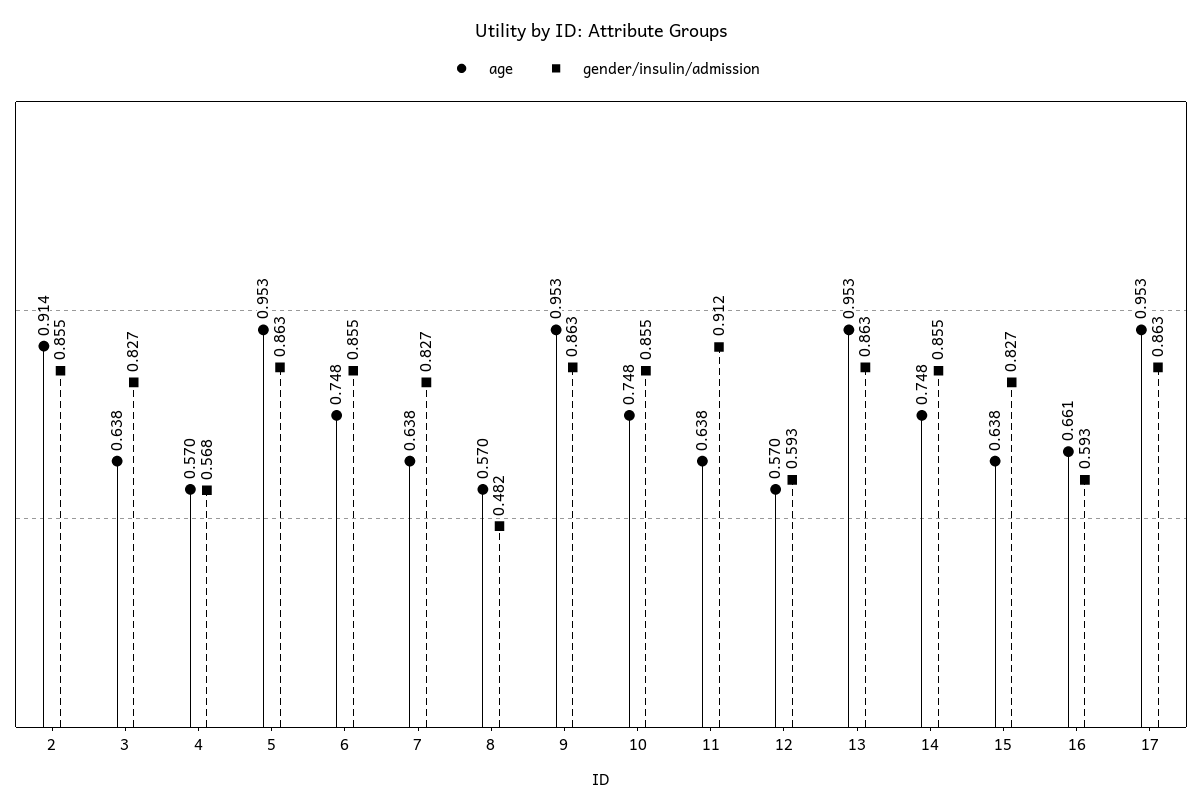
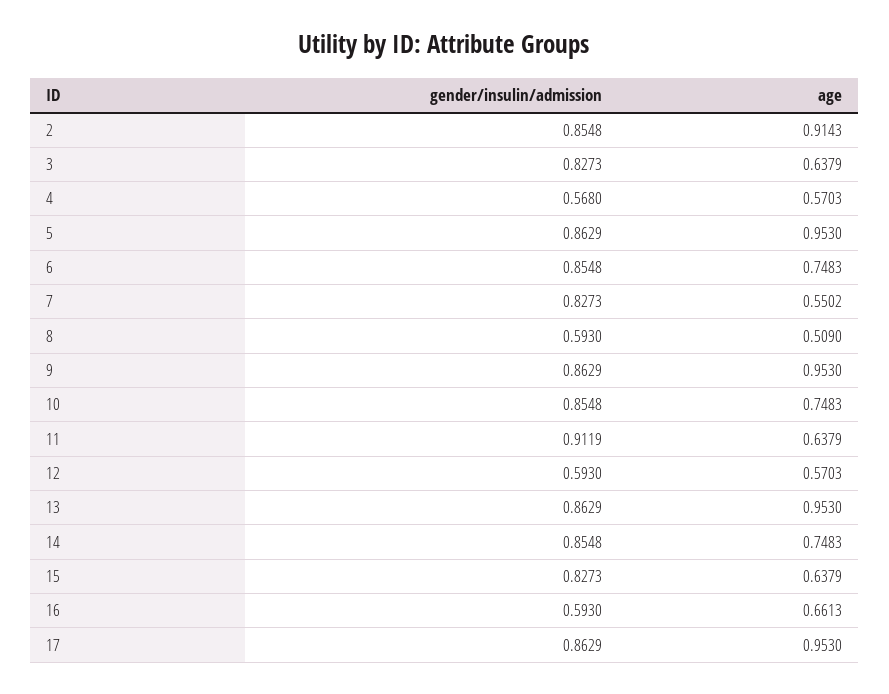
age, 7: 0.638 -> 0.5502
age, 8: 0.57 -> 0.509
gender/insulin/admission, 8: 0.482 -> 0.593

